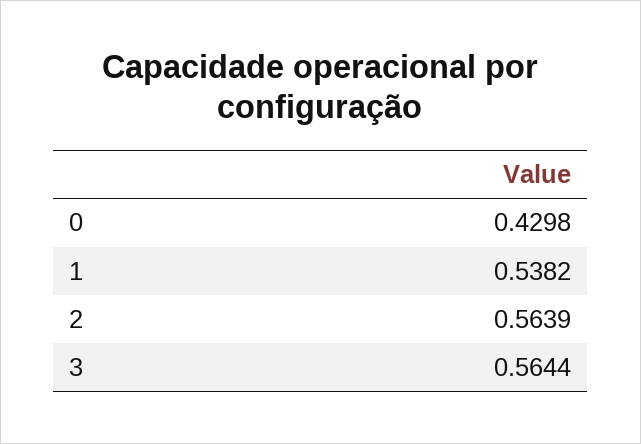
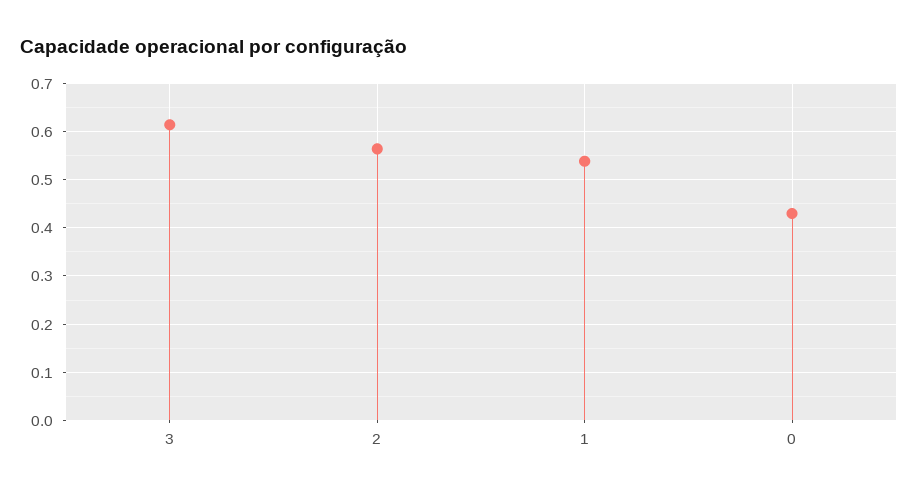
3: 0.5644 -> 0.62

